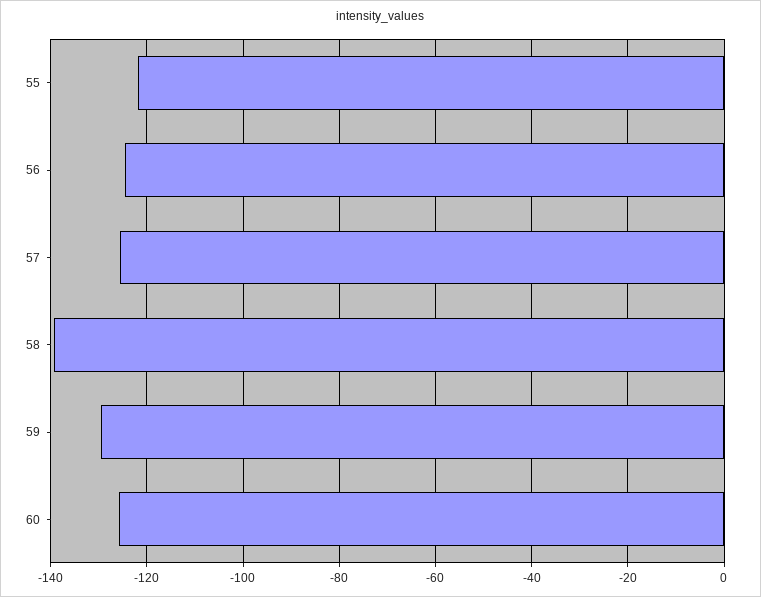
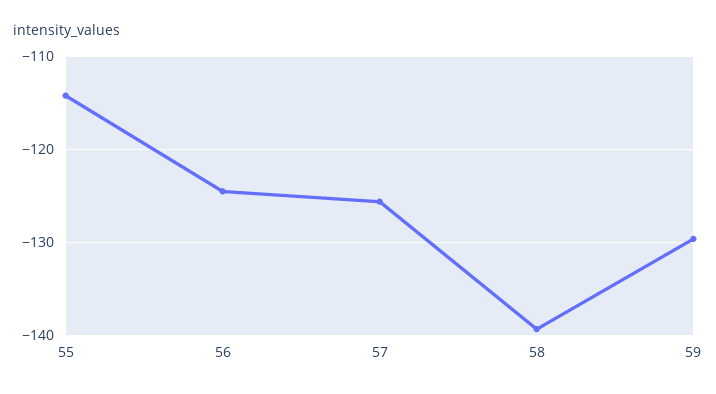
55: -122 -> -114
60: -126 -> none

